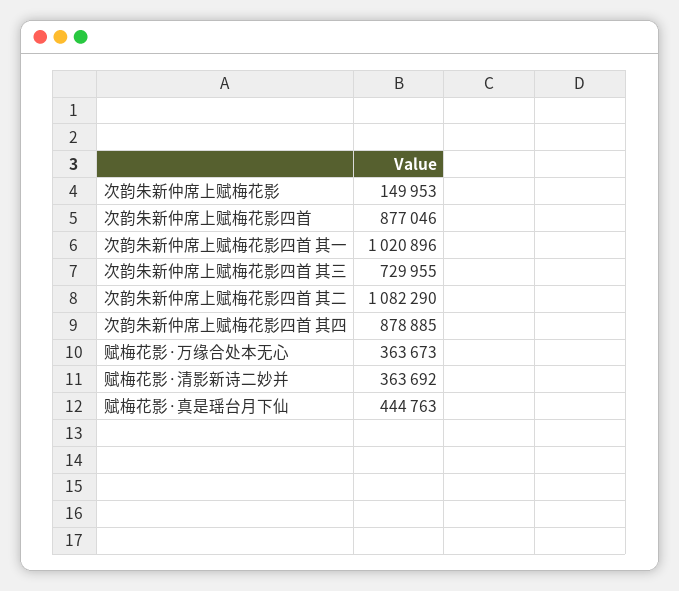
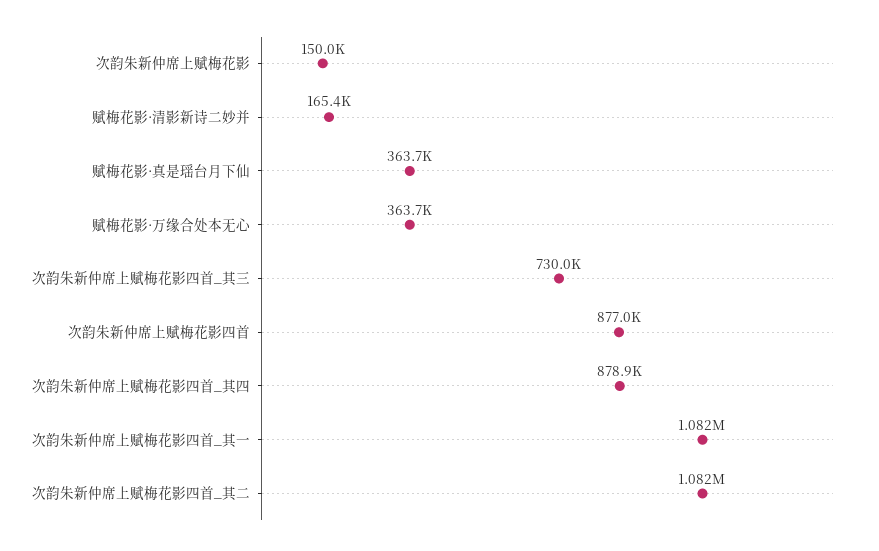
次韵朱新仲席上赋梅花影四首 其一: 1020896 -> 1082000
赋梅花影·清影新诗二妙并: 363692 -> 165400
赋梅花影·真是瑶台月下仙: 444763 -> 363700

